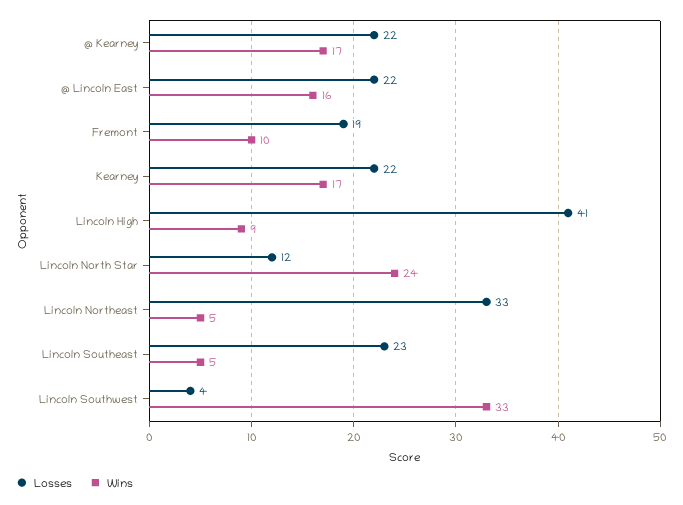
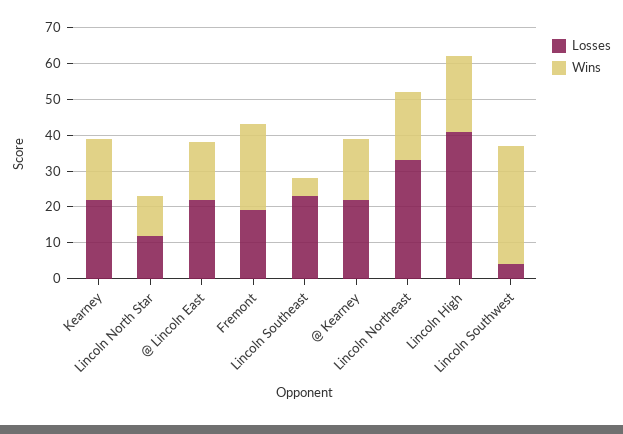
Wins, Fremont: 10 -> 25
Wins, Lincoln High: 9 -> 20
Wins, Lincoln North Star: 24 -> 10
Wins, Lincoln Northeast: 5 -> 20

